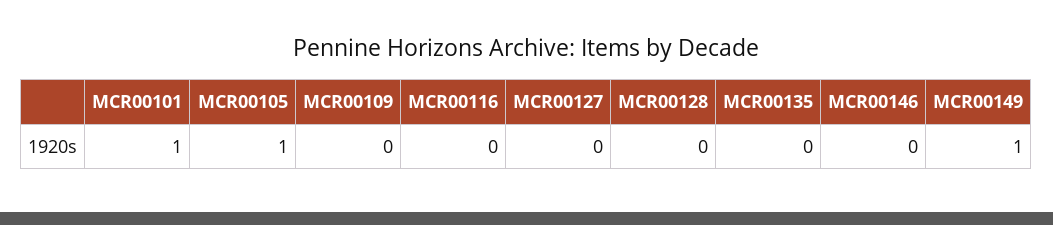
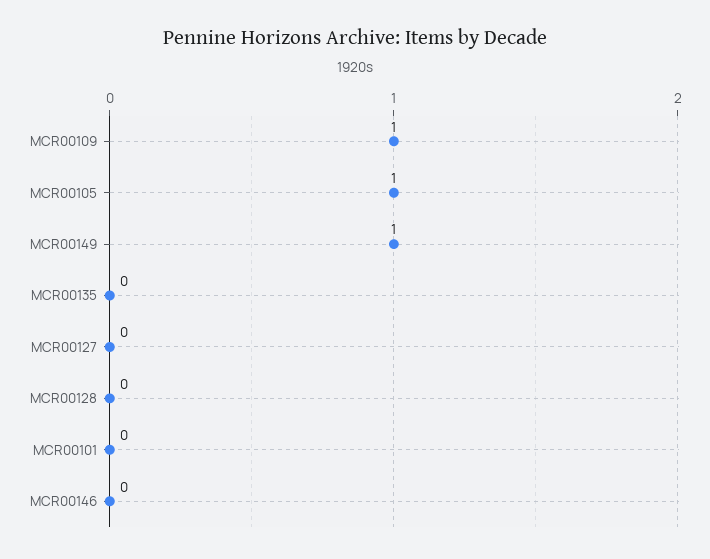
MCR00101: 1 -> 0
MCR00109: 0 -> 1
MCR00116: 0 -> none

